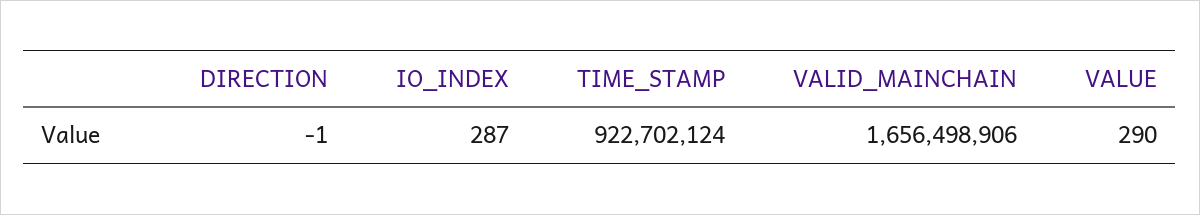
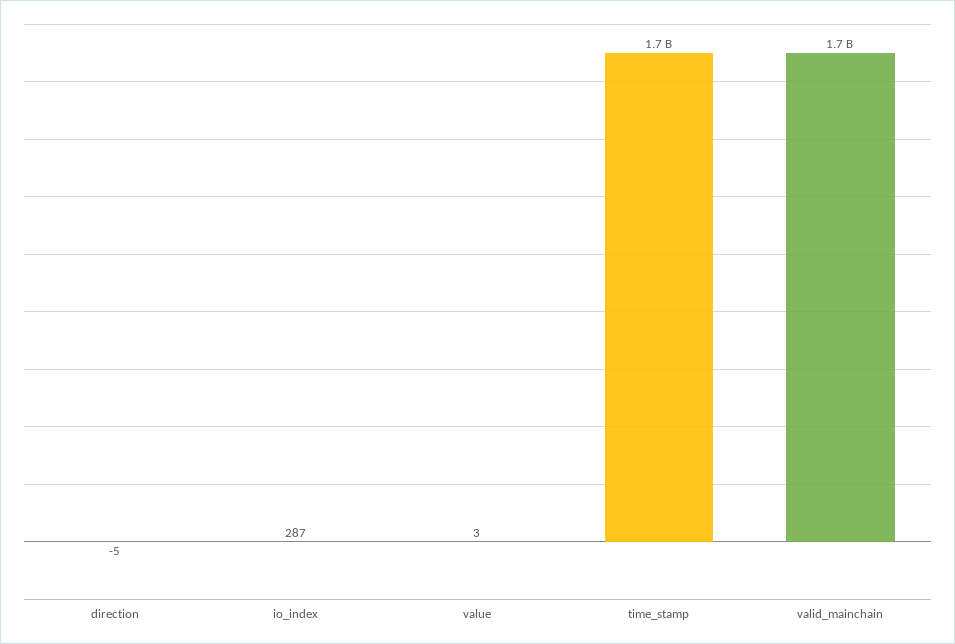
DIRECTION: -1 -> -5
TIME_STAMP: 922702124 -> 1700000000
VALUE: 290 -> 3

